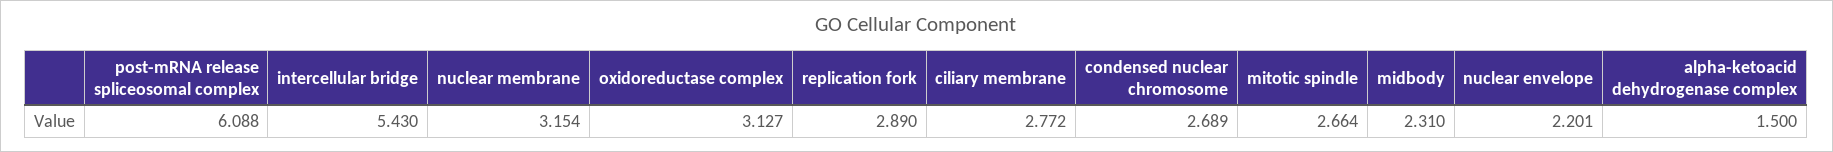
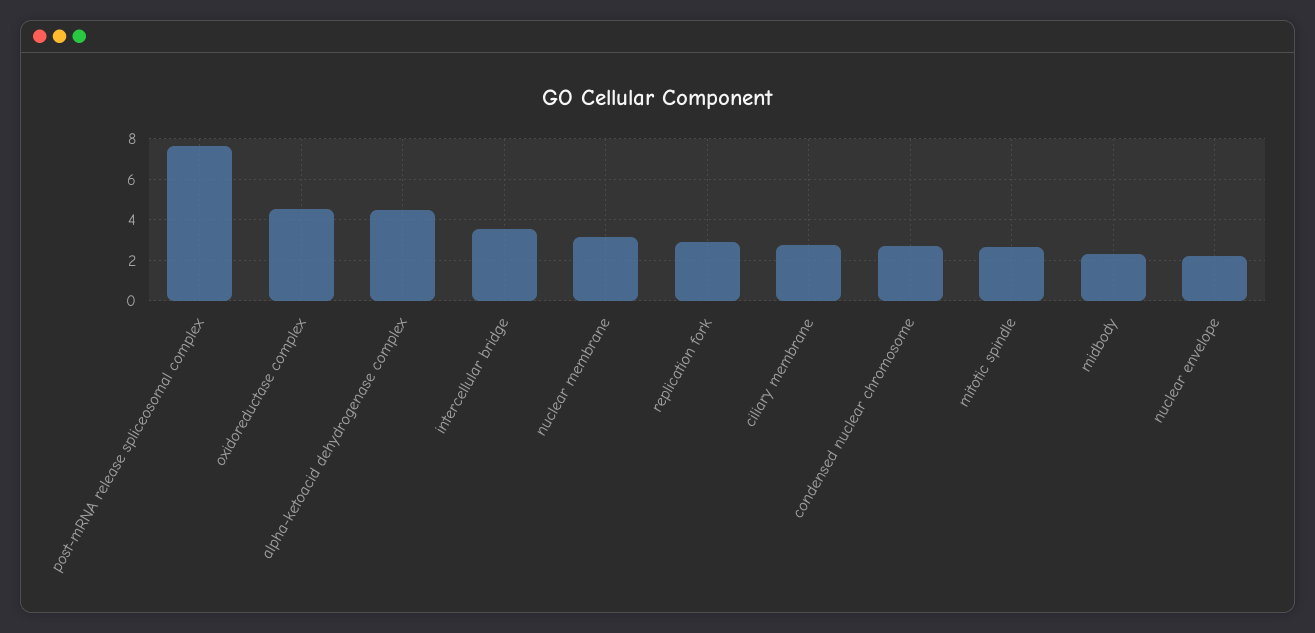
post-mRNA release spliceosomal complex: 6.088 -> 7.5
intercellular bridge: 5.43 -> 3.5
oxidoreductase complex: 3.127 -> 4.5
alpha-ketoacid dehydrogenase complex: 1.5 -> 4.5

